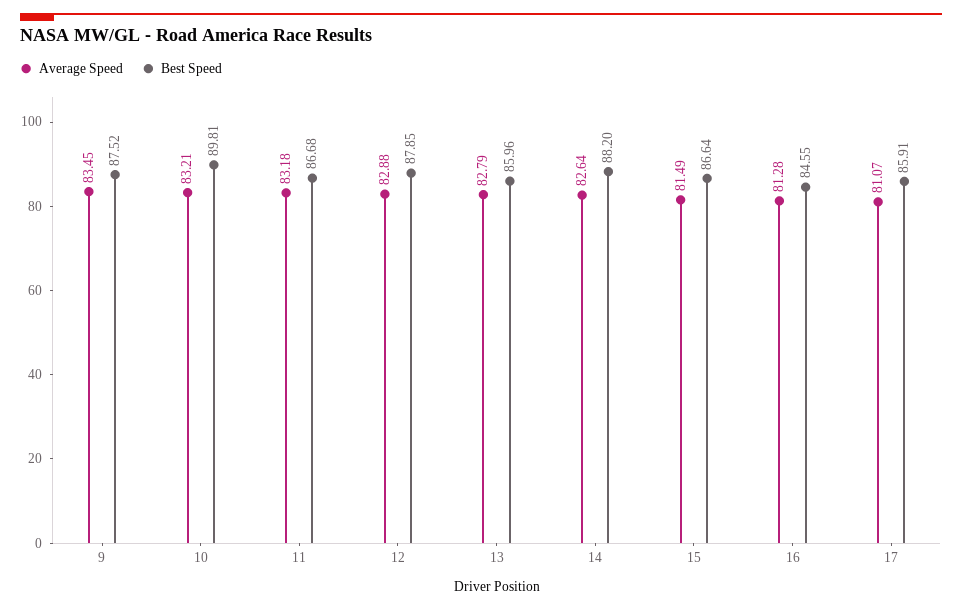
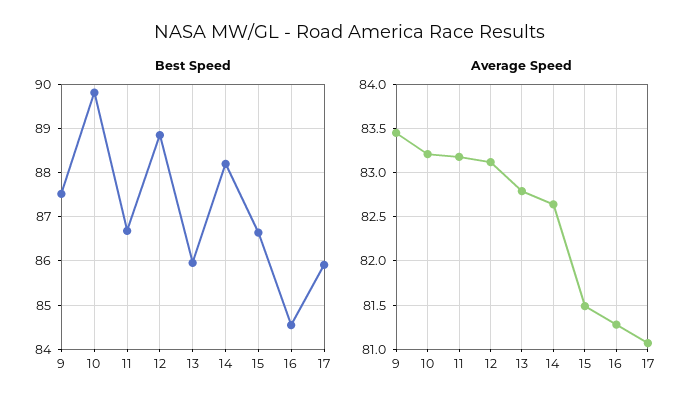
Average Speed, 12: 82.88 -> 83.1
Best Speed, 12: 87.85 -> 88.8

